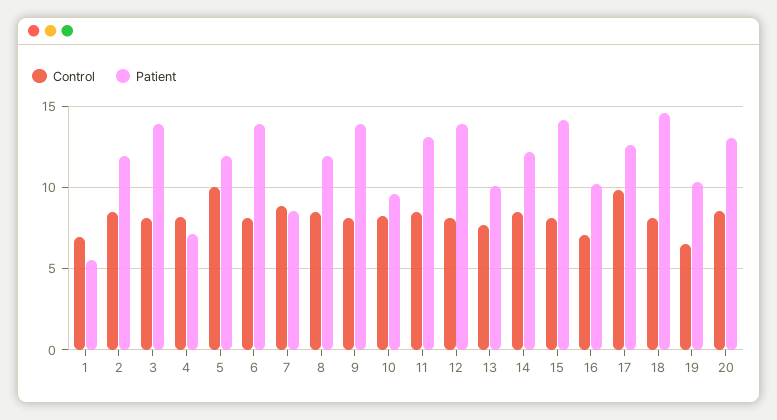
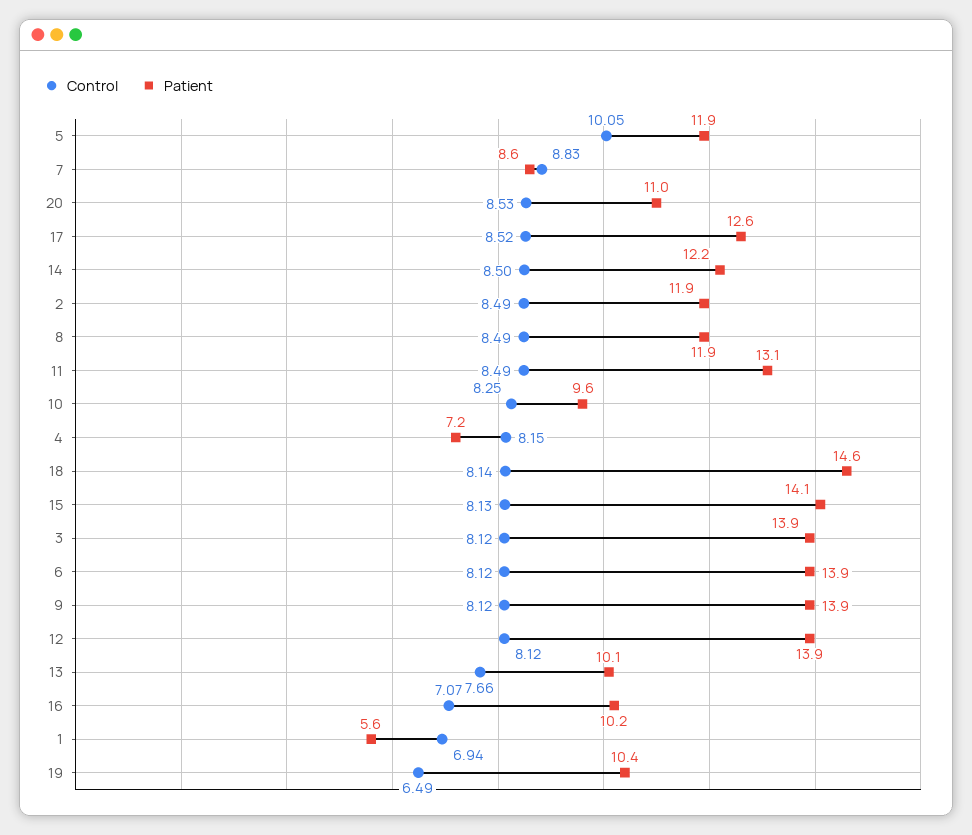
Control, 17: 10 -> 8.52
Patient, 20: 13 -> 11

